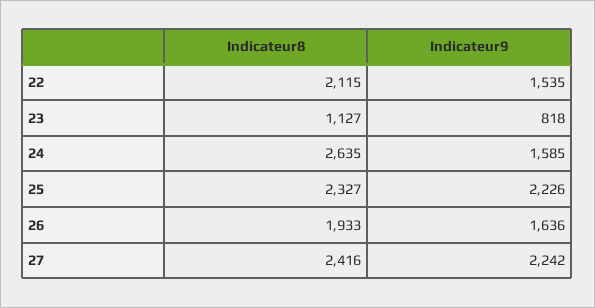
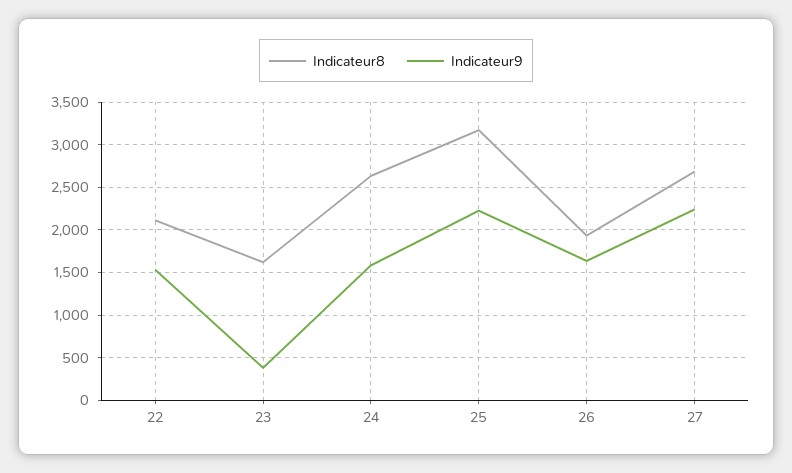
Indicateur8, 23: 1127 -> 1600
Indicateur9, 23: 818 -> 400
Indicateur8, 25: 2327 -> 3200
Indicateur8, 27: 2416 -> 2700

